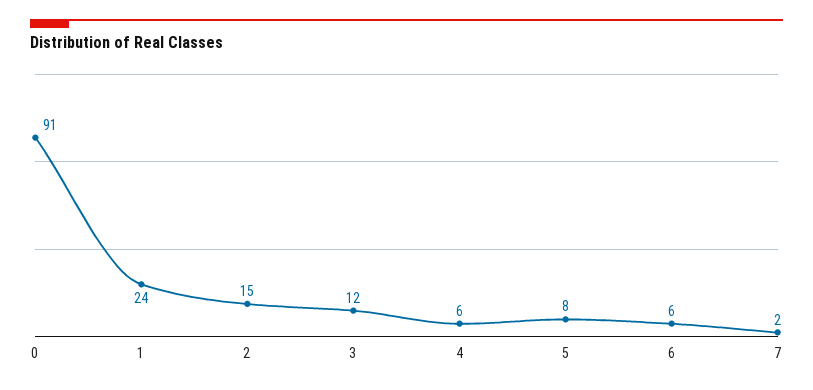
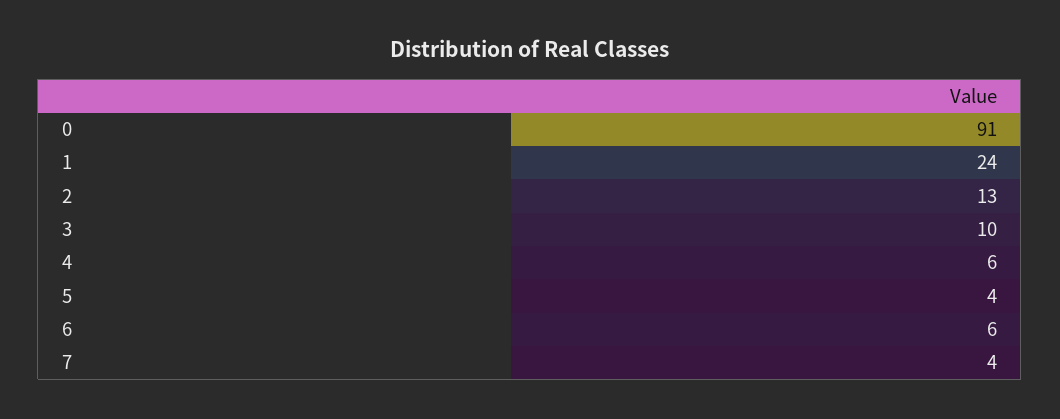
2: 15 -> 13
3: 12 -> 10
5: 8 -> 4
7: 2 -> 4

